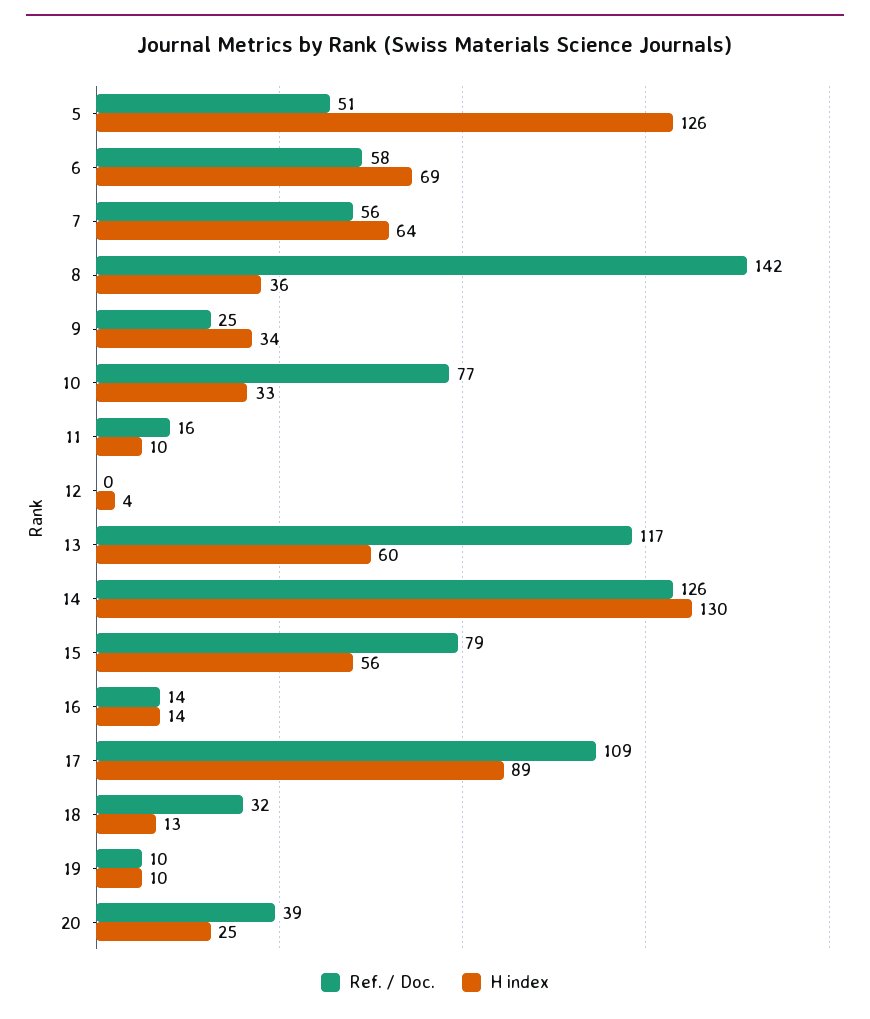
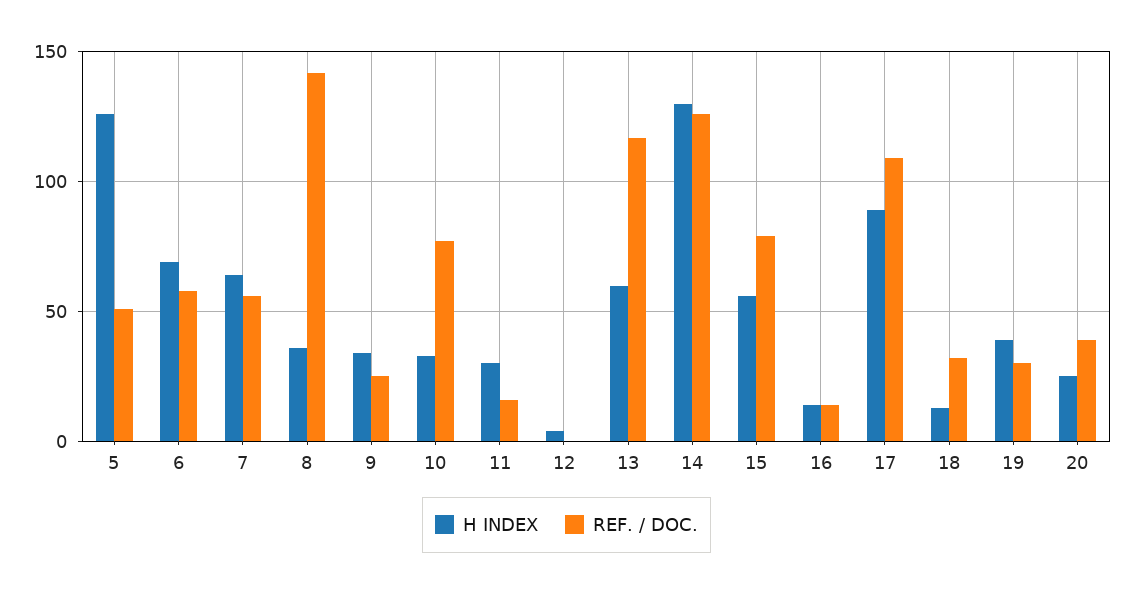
H index, 11: 10 -> 30
Ref. / Doc., 19: 10 -> 30
H index, 19: 10 -> 40

